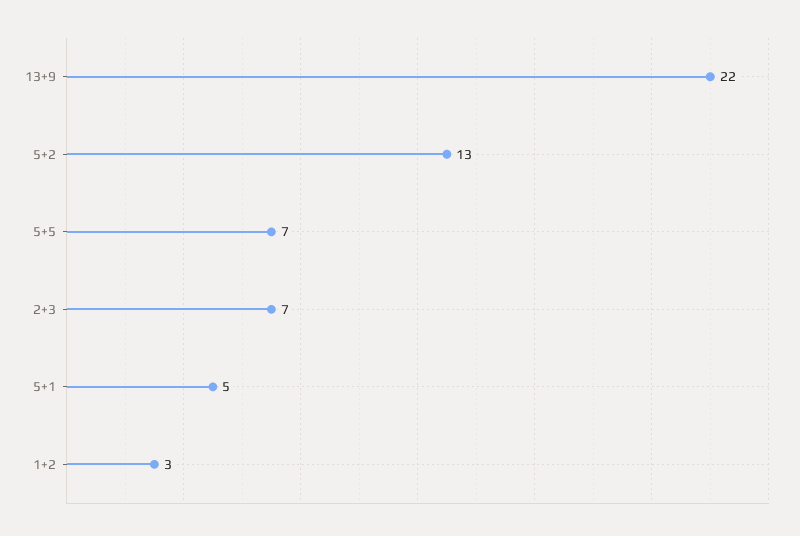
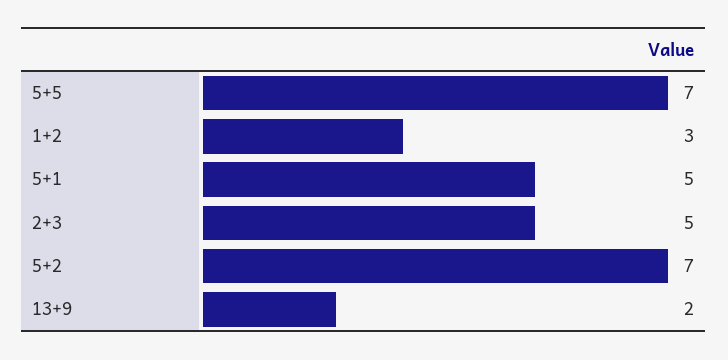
13+9: 22 -> 2
5+2: 13 -> 7
2+3: 7 -> 5

